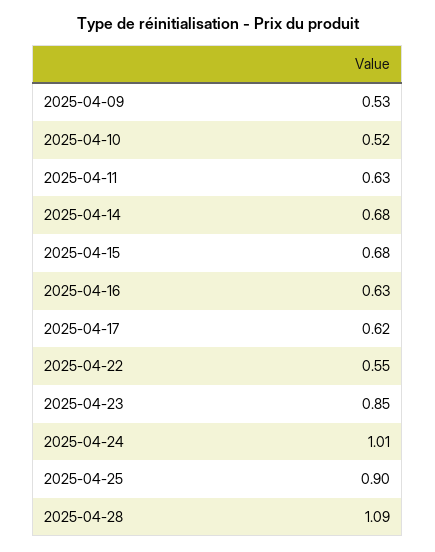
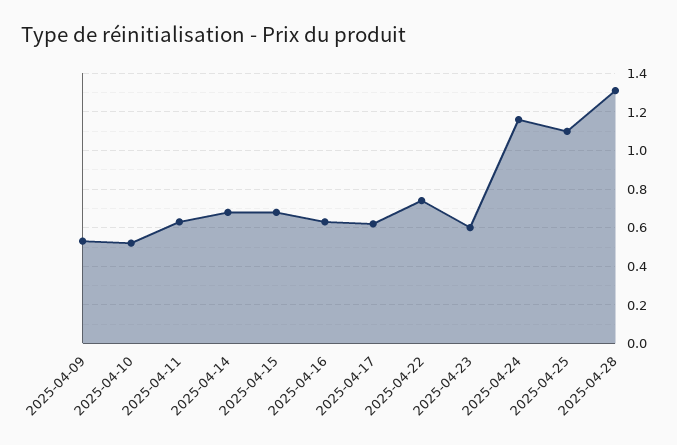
2025-04-22: 0.55 -> 0.75
2025-04-23: 0.85 -> 0.6
2025-04-24: 1.01 -> 1.15
2025-04-25: 0.9 -> 1.1
2025-04-28: 1.09 -> 1.3

